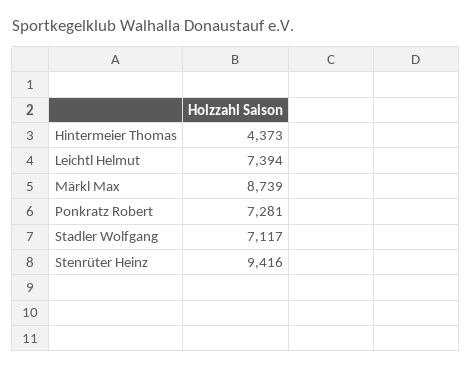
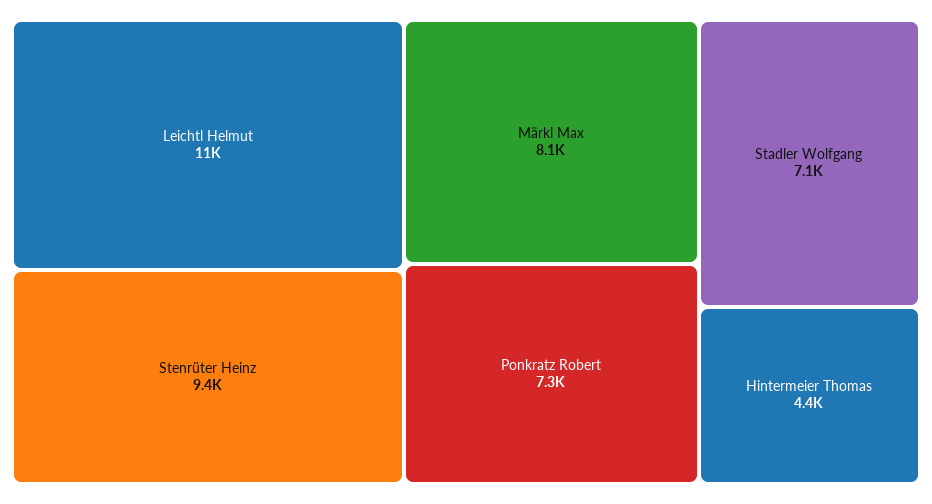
Leichtl Helmut: 7394 -> 11000
Märkl Max: 8739 -> 8100

